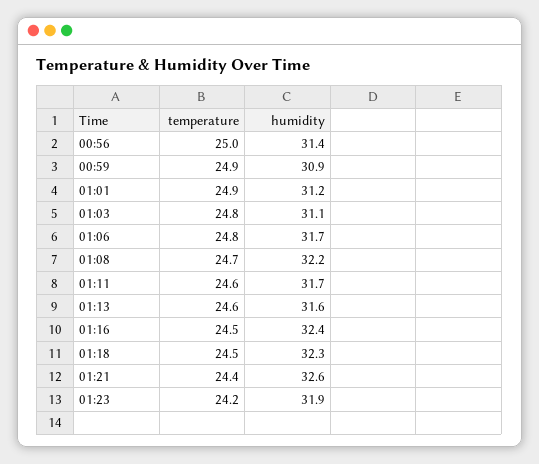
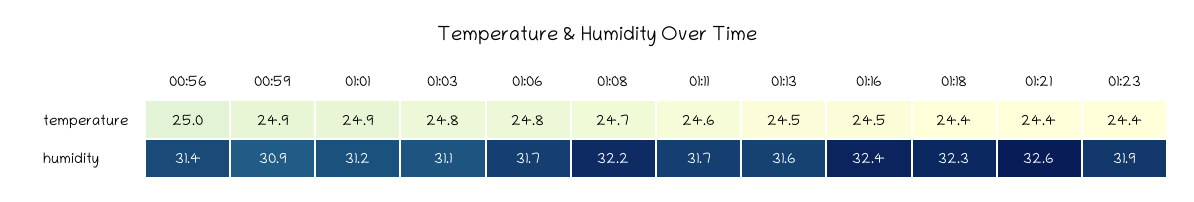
temperature, 01:13: 24.6 -> 24.5
temperature, 01:18: 24.5 -> 24.4
temperature, 01:23: 24.2 -> 24.4

